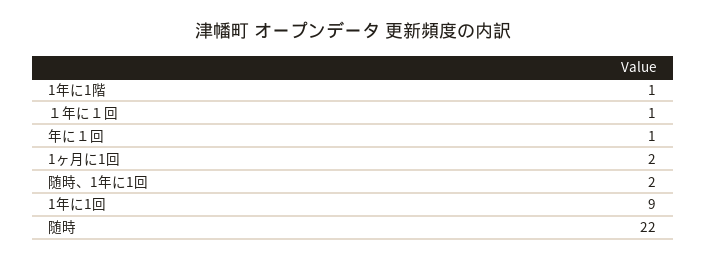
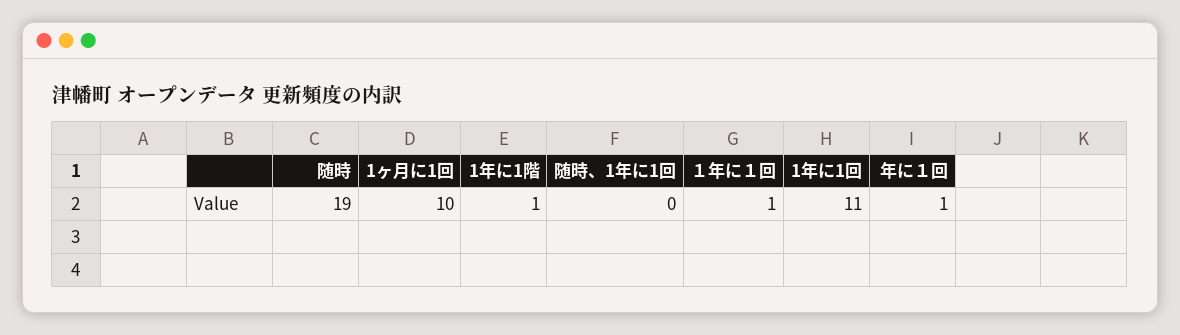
1ヶ月に1回: 2 -> 10
随時、1年に1回: 2 -> 0
1年に1回: 9 -> 11
随時: 22 -> 19

